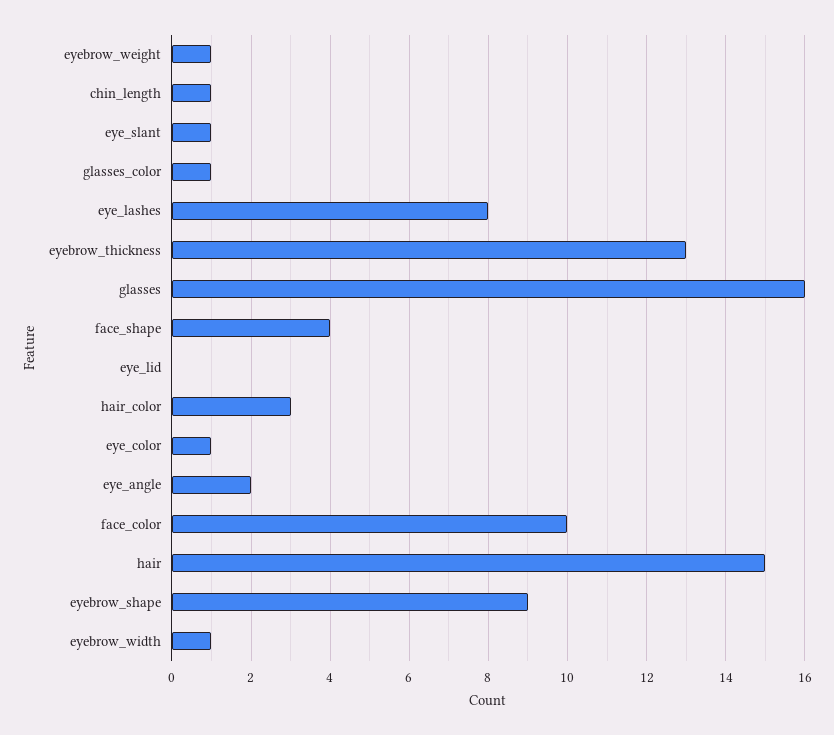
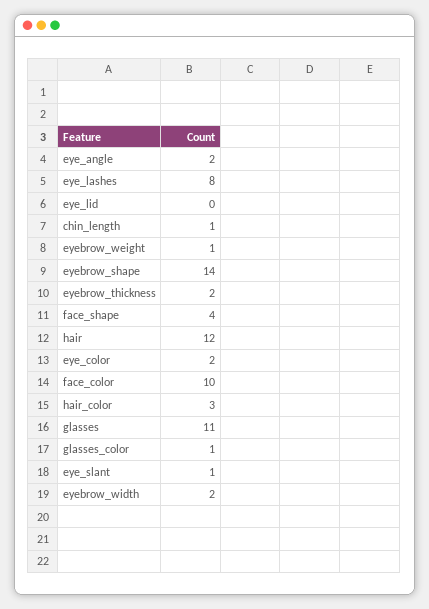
eyebrow_thickness: 13 -> 2
glasses: 16 -> 11
eye_color: 1 -> 2
hair: 15 -> 12
eyebrow_shape: 9 -> 14
eyebrow_width: 1 -> 2

